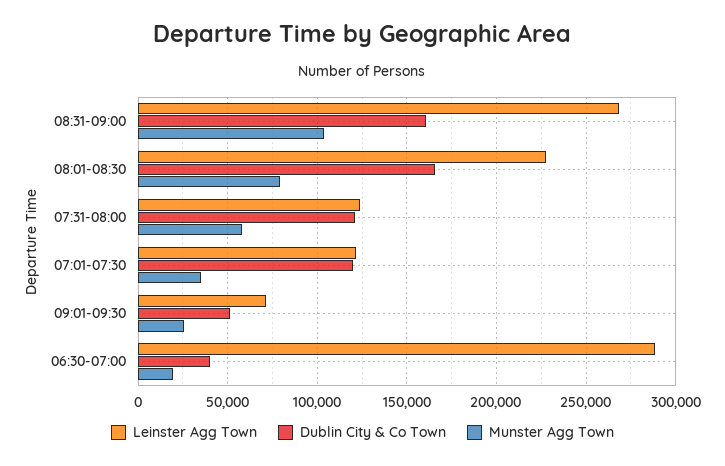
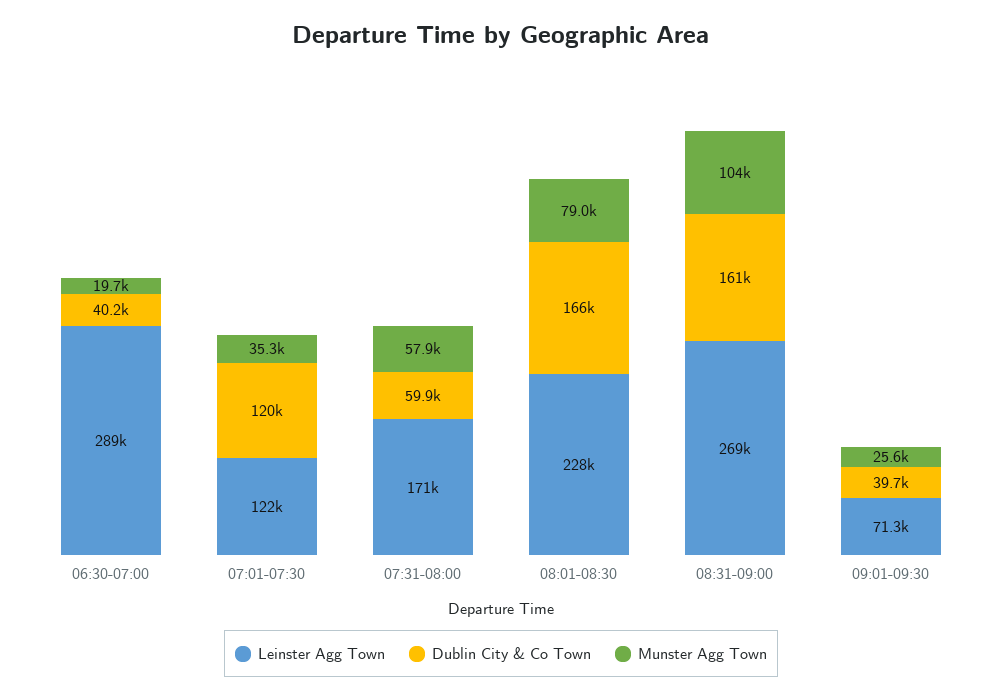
Leinster Agg Town, 07:31-08:00: 125000 -> 171000
Dublin City & Co Town, 07:31-08:00: 120000 -> 59900
Dublin City & Co Town, 09:01-09:30: 50000 -> 39700

